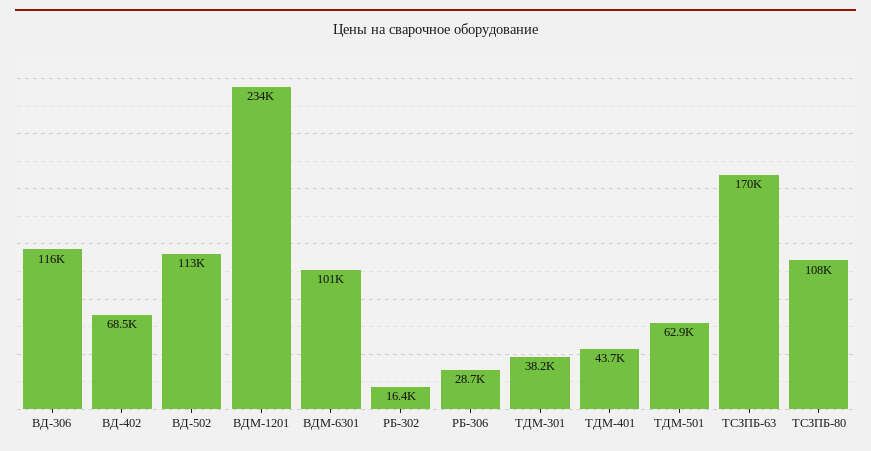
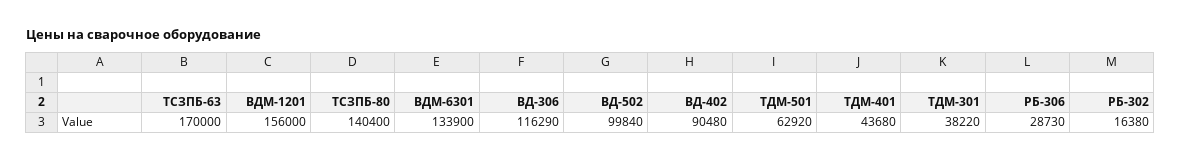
ВД-402: 68500 -> 90480
ВД-502: 113000 -> 99840
ВДМ-1201: 234000 -> 156000
ВДМ-6301: 101000 -> 133900
ТСЗПБ-80: 108000 -> 140400

